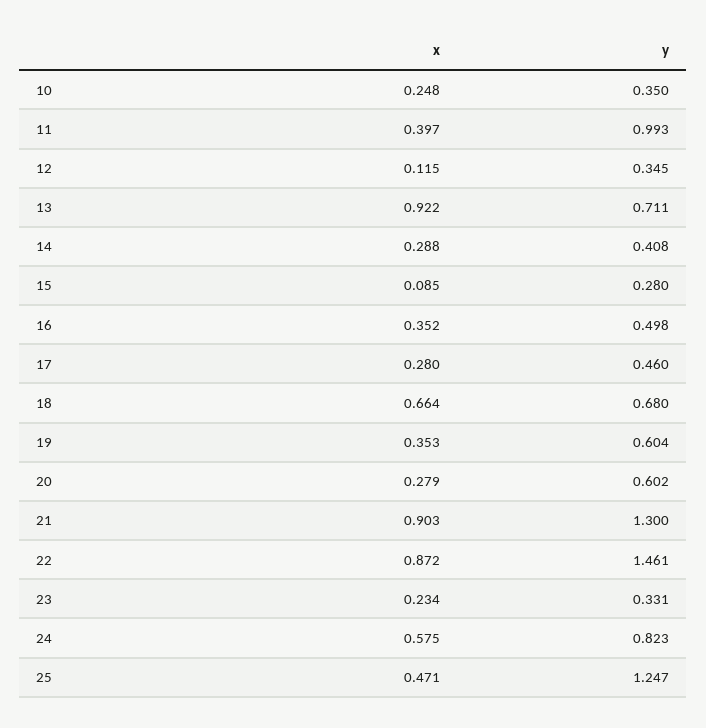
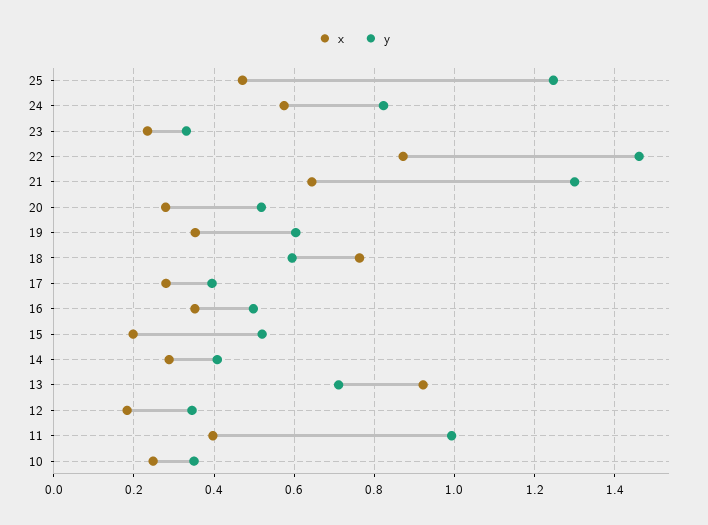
x, 12: 0.115 -> 0.18
x, 15: 0.085 -> 0.2
y, 15: 0.28 -> 0.52
y, 17: 0.46 -> 0.4
x, 18: 0.664 -> 0.76
y, 18: 0.68 -> 0.6
y, 20: 0.602 -> 0.52
x, 21: 0.903 -> 0.64

